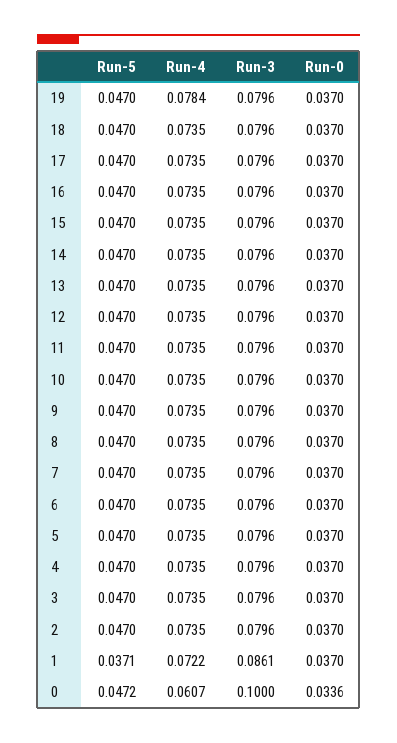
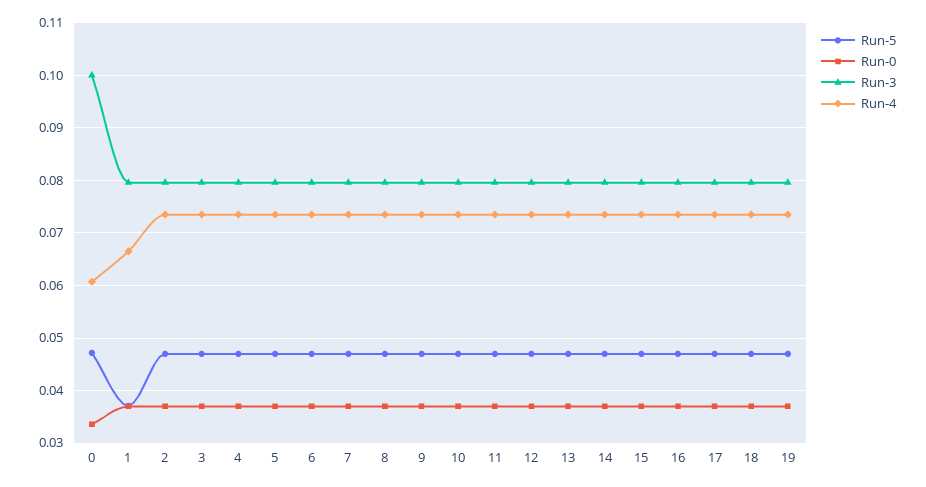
Run-4, 19: 0.0784 -> 0.074
Run-4, 1: 0.0722 -> 0.066
Run-3, 1: 0.0861 -> 0.08

